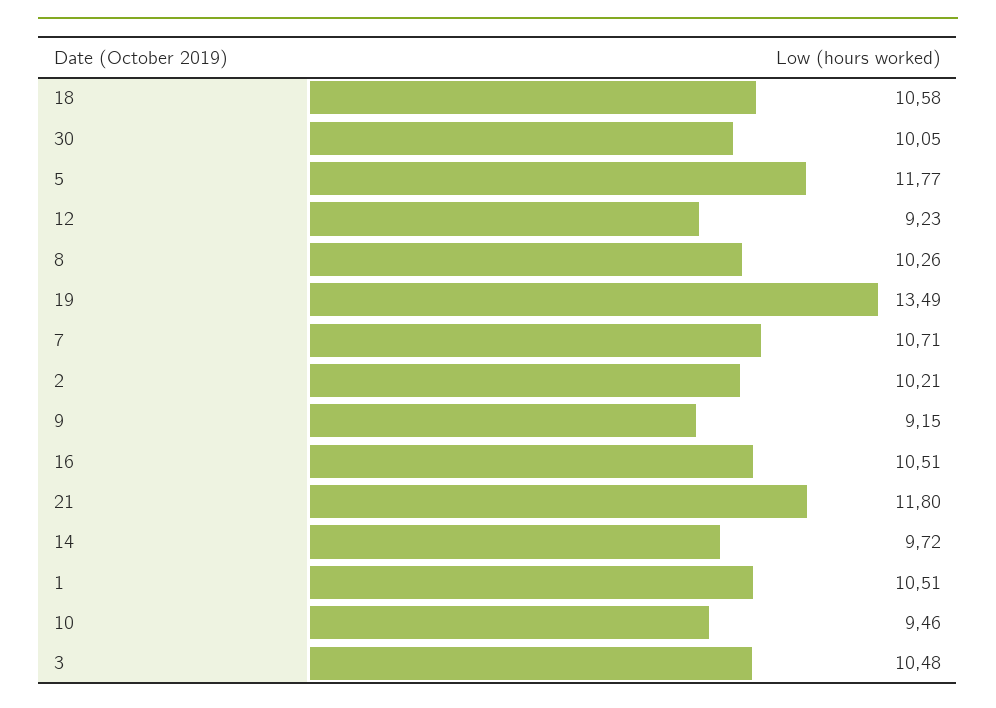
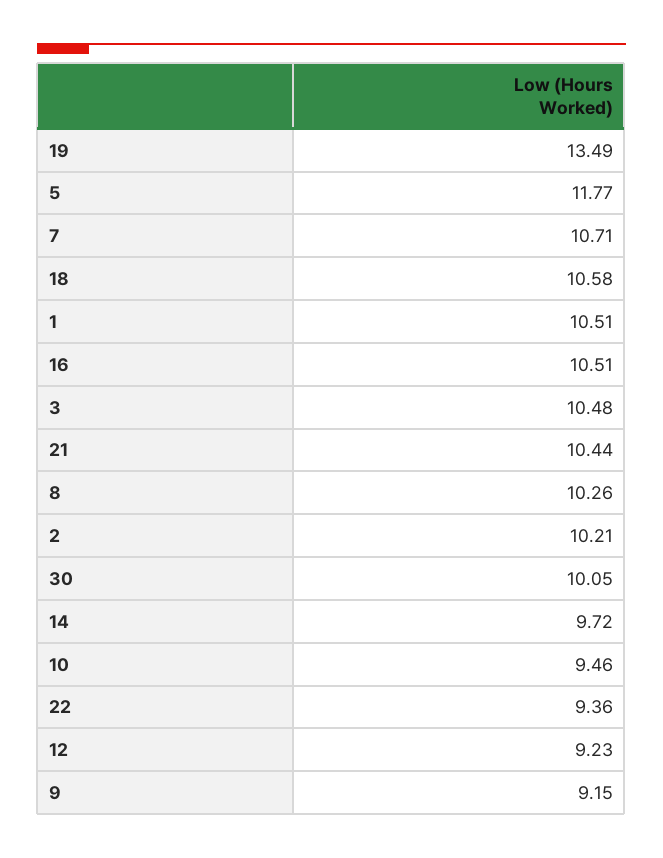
21: 11.8 -> 10.44
22: none -> 9.36

